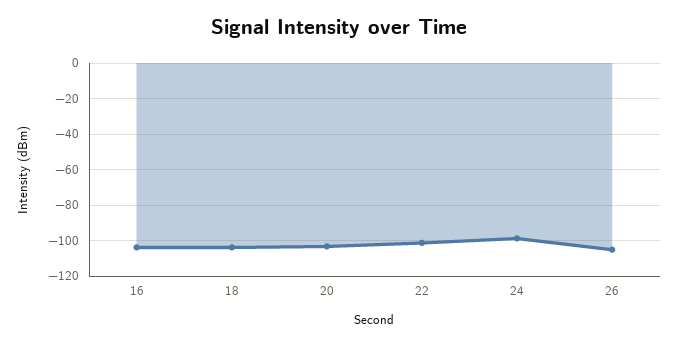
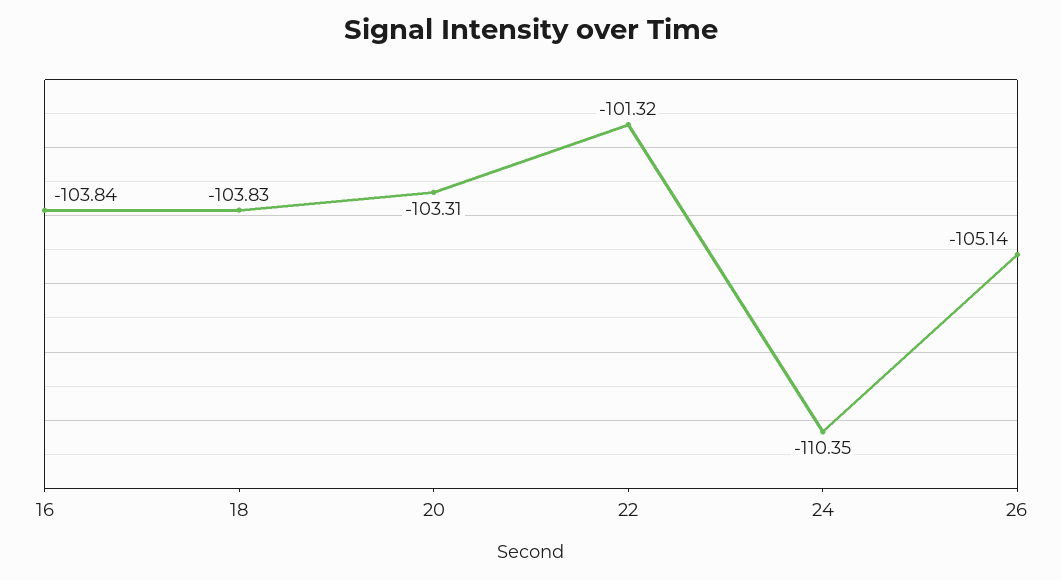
24: -100 -> -110.35

